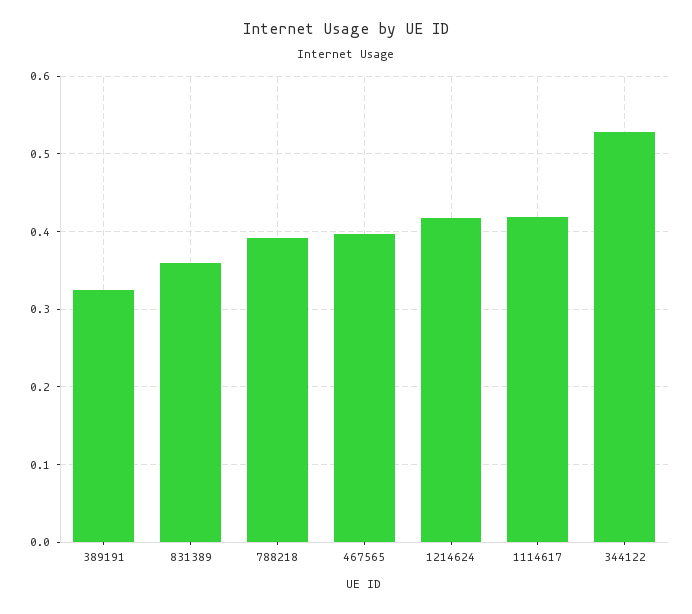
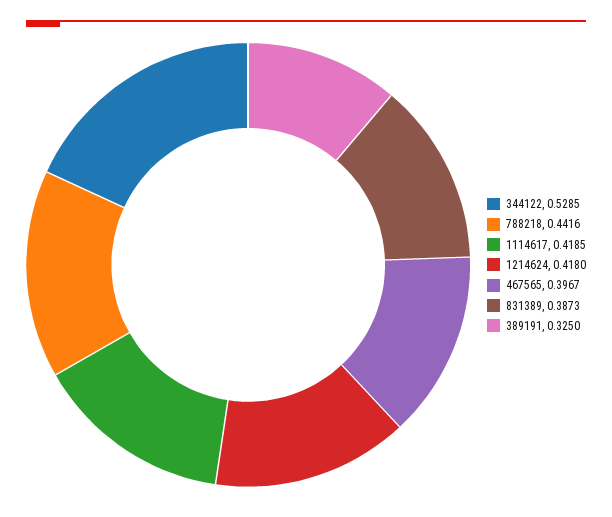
831389: 0.36 -> 0.3873
788218: 0.39 -> 0.4416

